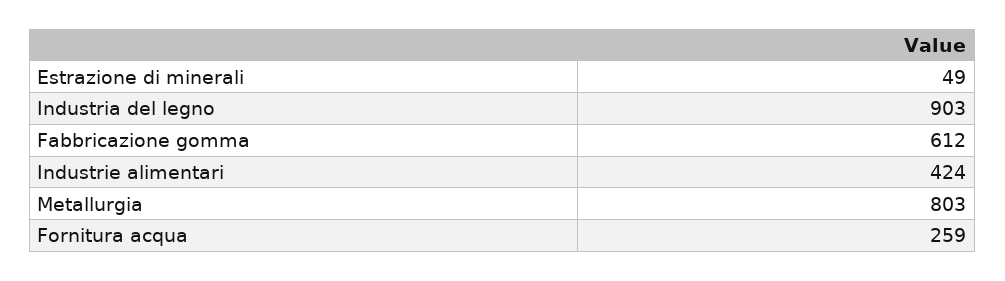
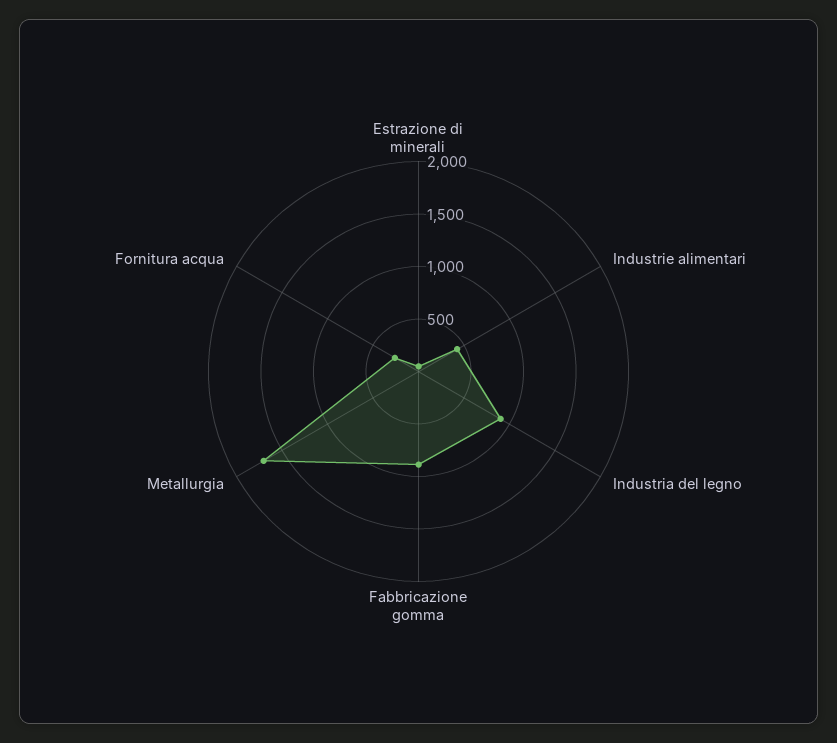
Fabbricazione gomma: 612 -> 900
Metallurgia: 803 -> 1700

